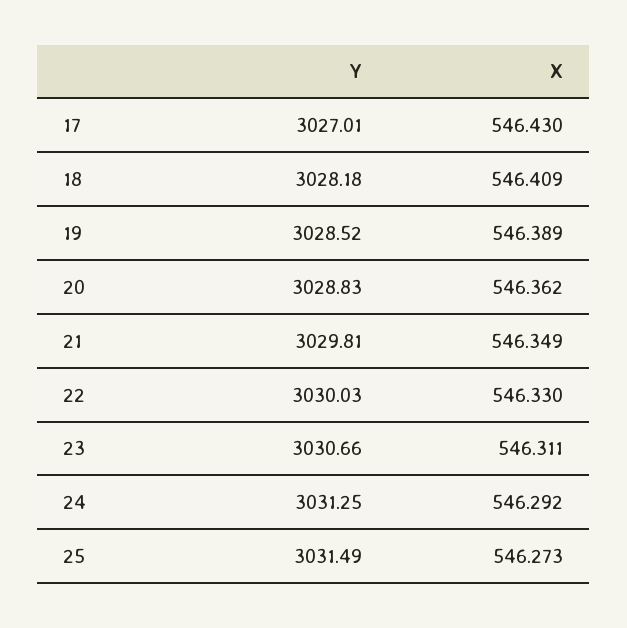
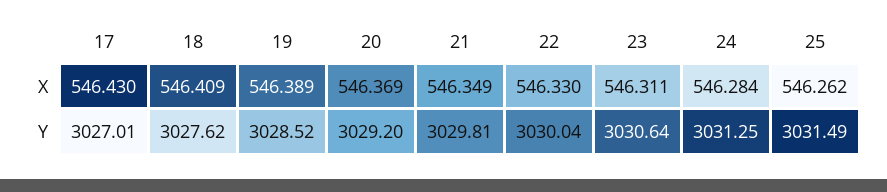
Y, 18: 3028.18 -> 3027.62
Y, 20: 3028.83 -> 3029.2
X, 20: 546.362 -> 546.369
Y, 22: 3030.03 -> 3030.04
Y, 23: 3030.66 -> 3030.64
X, 24: 546.292 -> 546.284
X, 25: 546.273 -> 546.262

